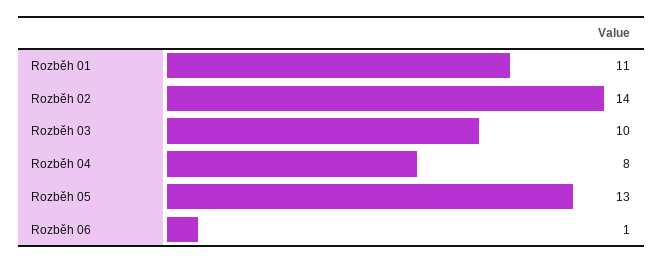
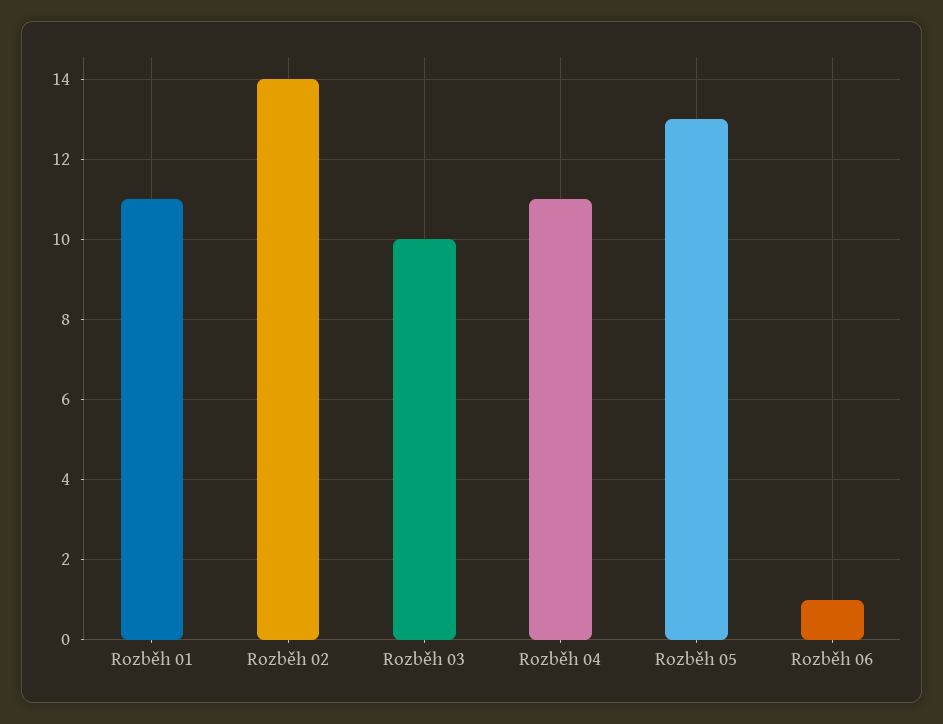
Rozběh 04: 8 -> 11

